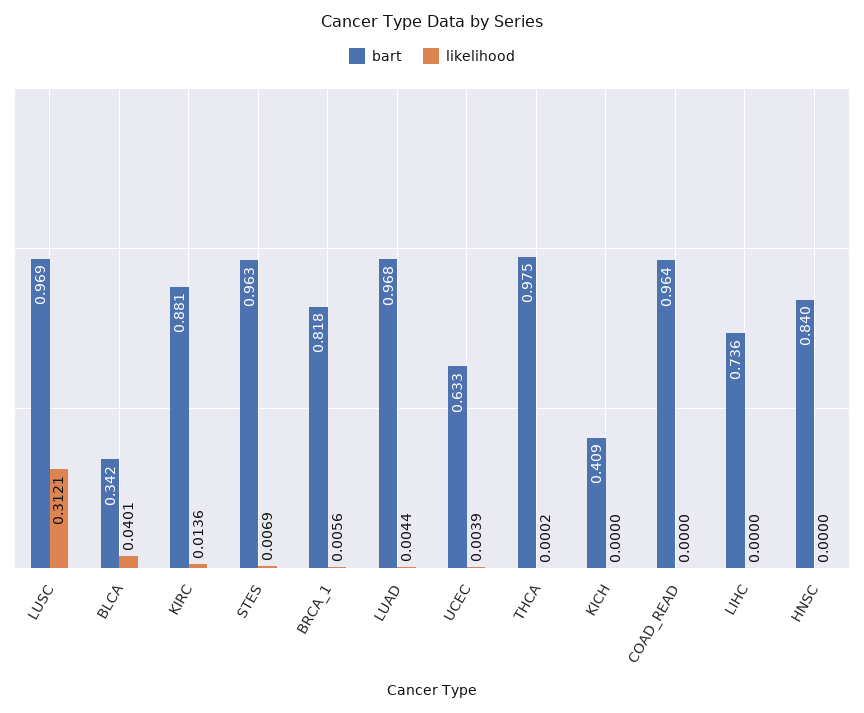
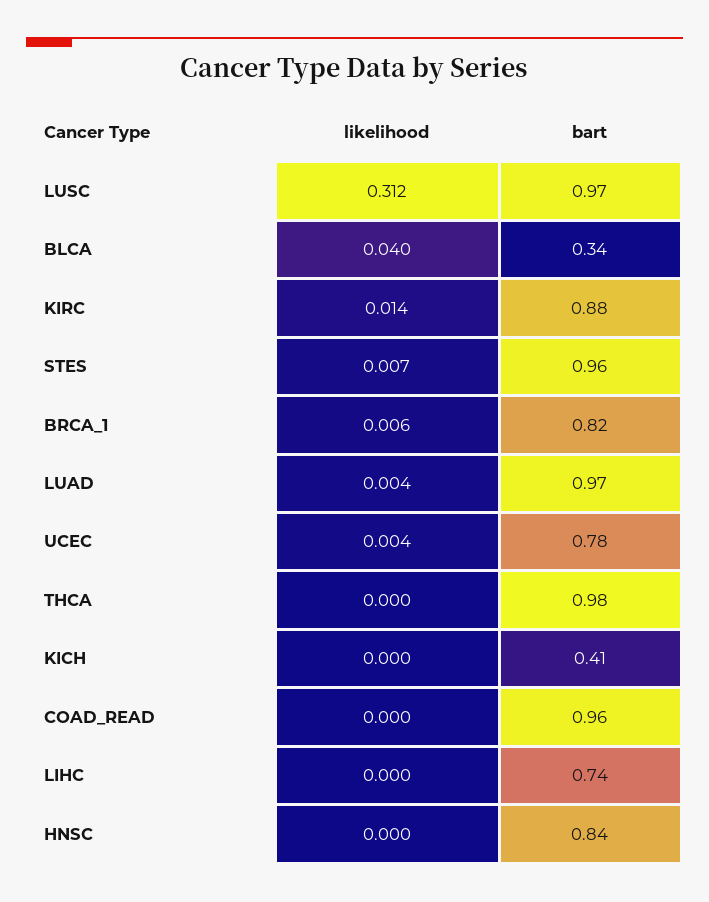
bart, UCEC: 0.633 -> 0.78

